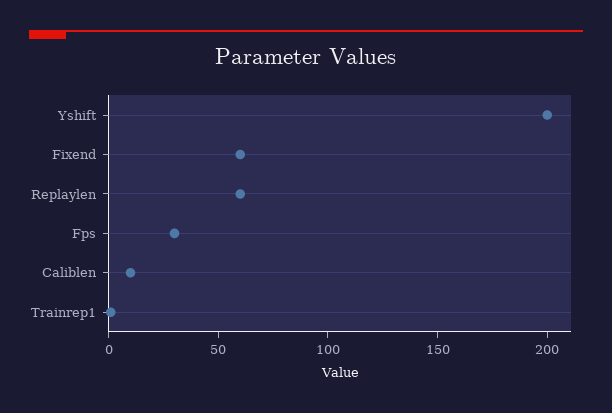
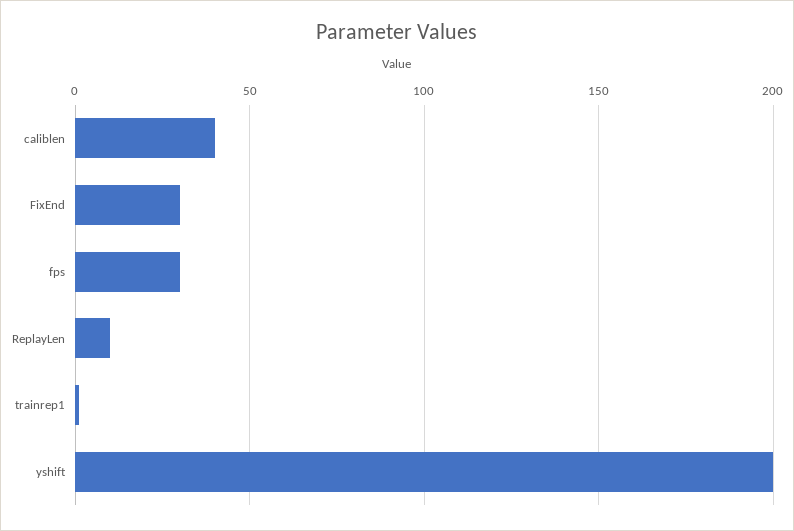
Fixend: 60 -> 30
Replaylen: 60 -> 10
Caliblen: 10 -> 40

